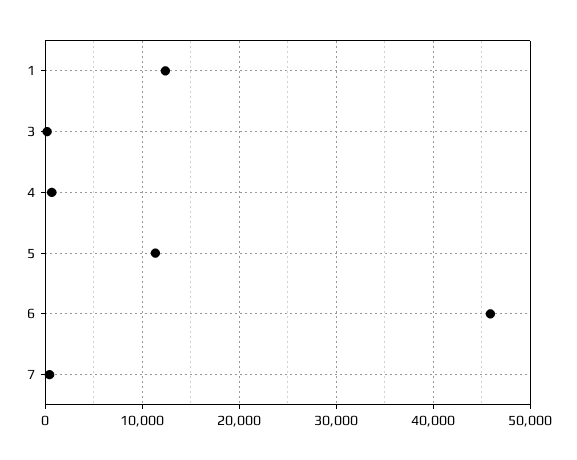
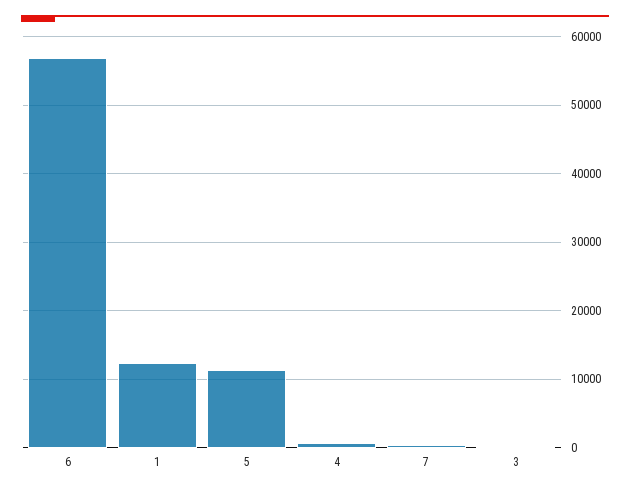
6: 46000 -> 57000

